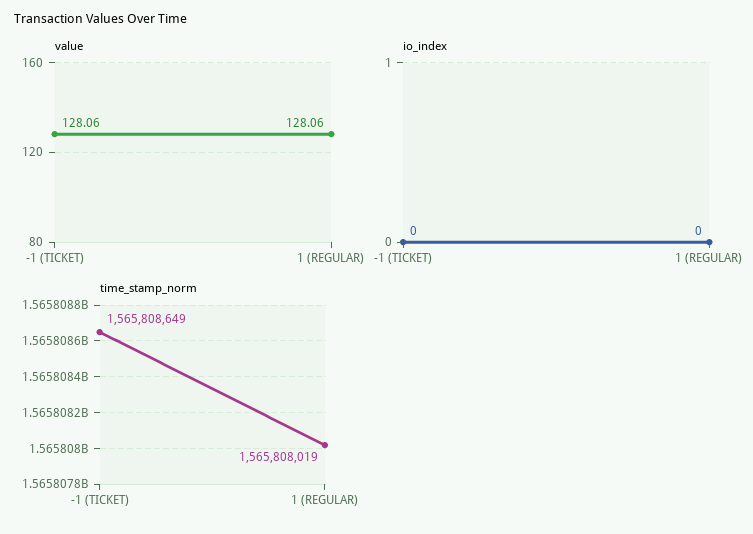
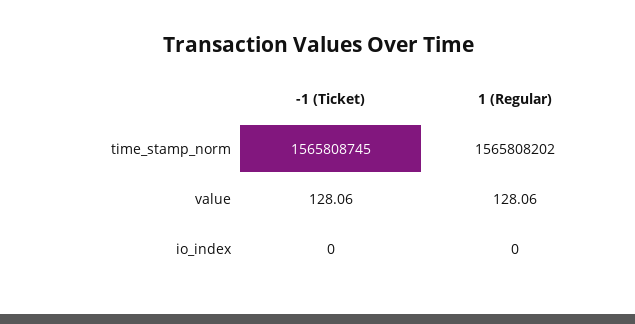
time_stamp_norm, -1 (TICKET): 1565808649 -> 1565808745
time_stamp_norm, 1 (REGULAR): 1565808019 -> 1565808202

